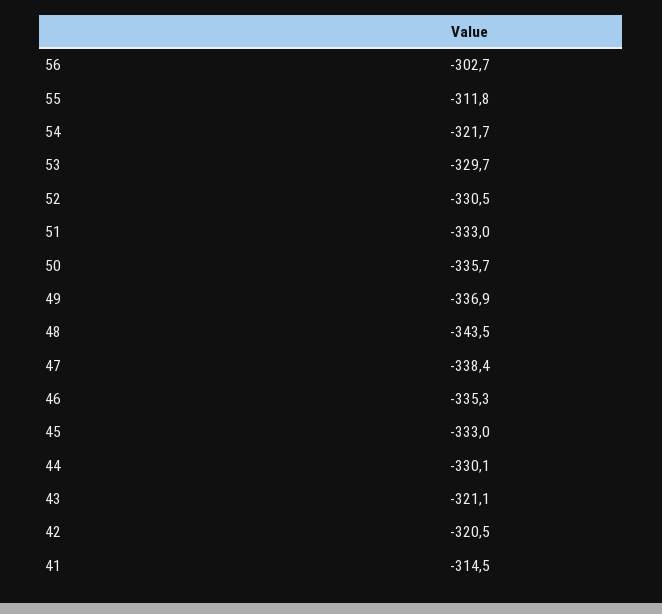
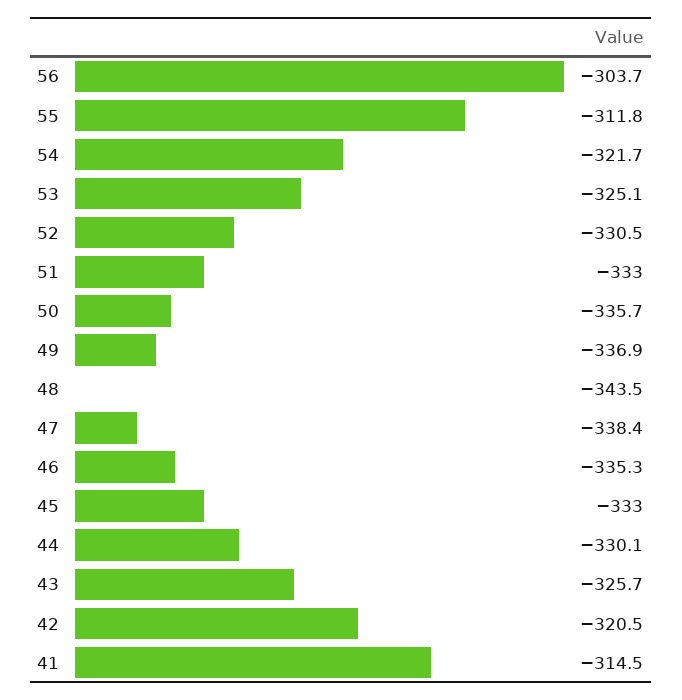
56: -302.7 -> -303.7
53: -329.7 -> -325.1
43: -321.1 -> -325.7

